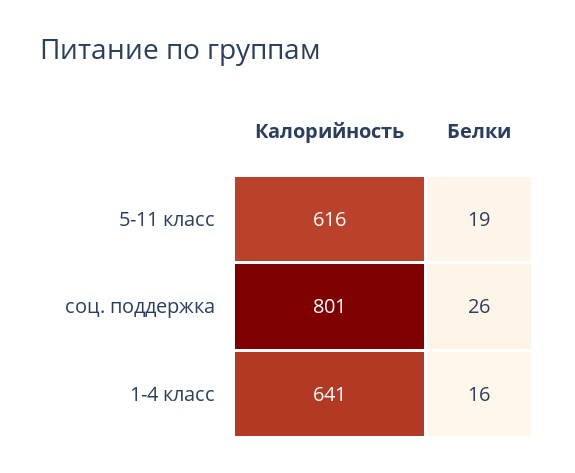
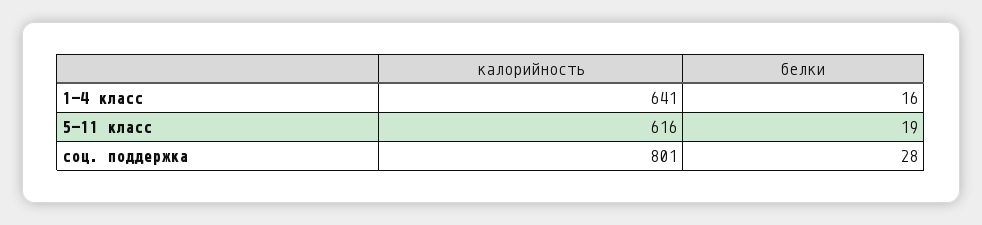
Белки, соц. поддержка: 26 -> 28

